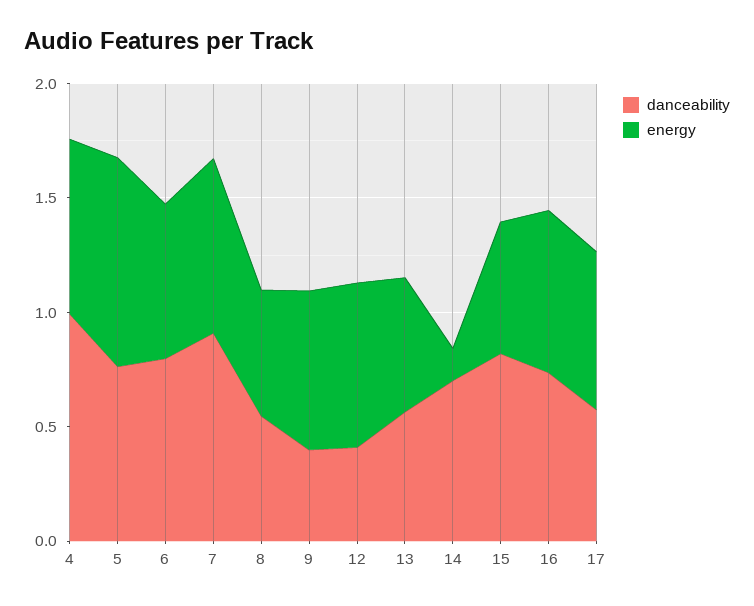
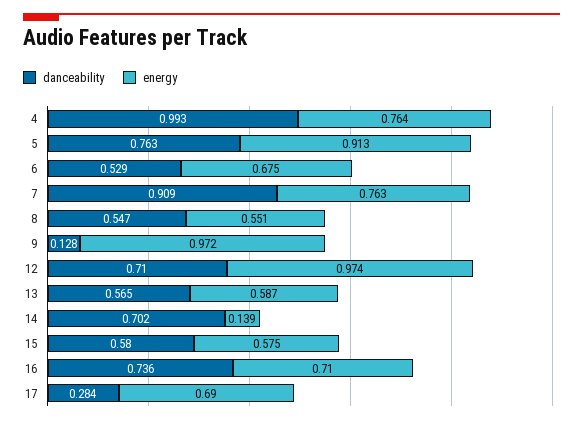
danceability, 6: 0.8 -> 0.529
danceability, 9: 0.4 -> 0.128
energy, 9: 0.7 -> 0.972
danceability, 12: 0.4 -> 0.71
energy, 12: 0.7 -> 0.974
danceability, 15: 0.8 -> 0.58
danceability, 17: 0.6 -> 0.284

